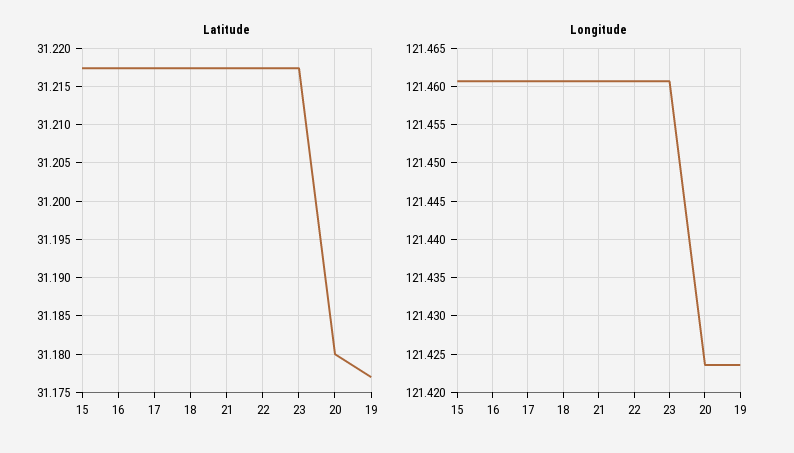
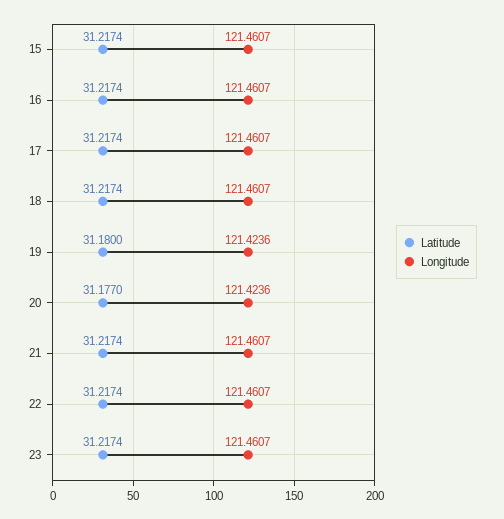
Latitude, 20: 31.18 -> 31.177
Latitude, 19: 31.177 -> 31.18

